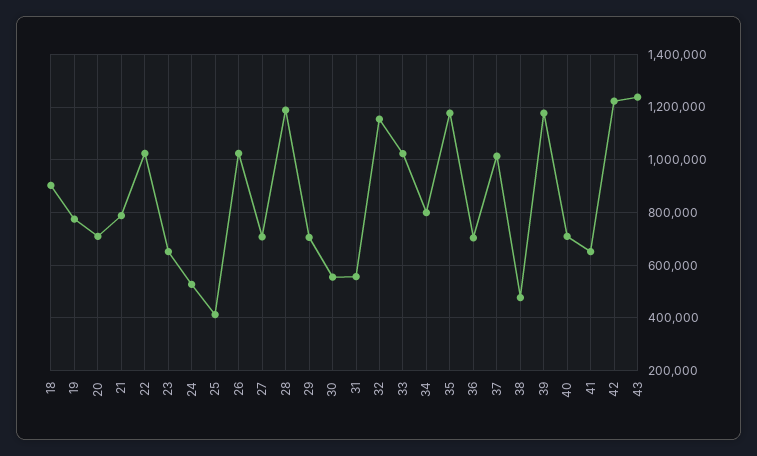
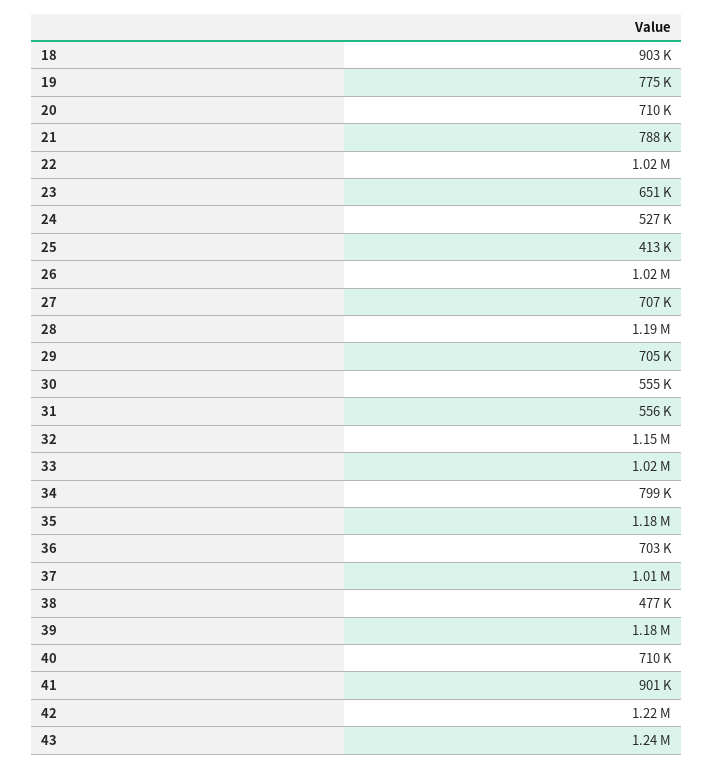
41: 650000 -> 901000

